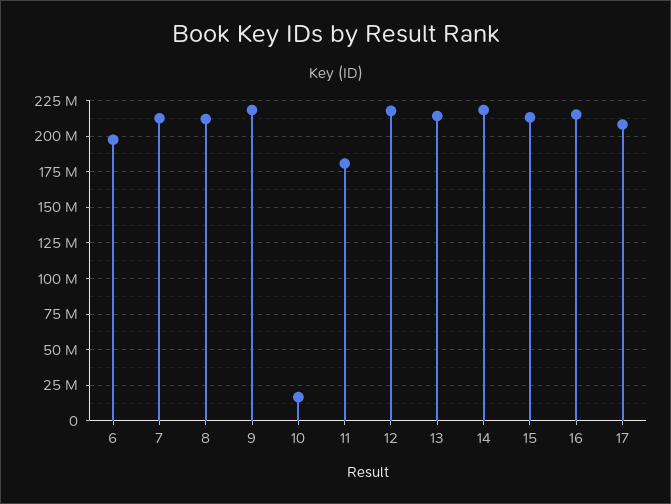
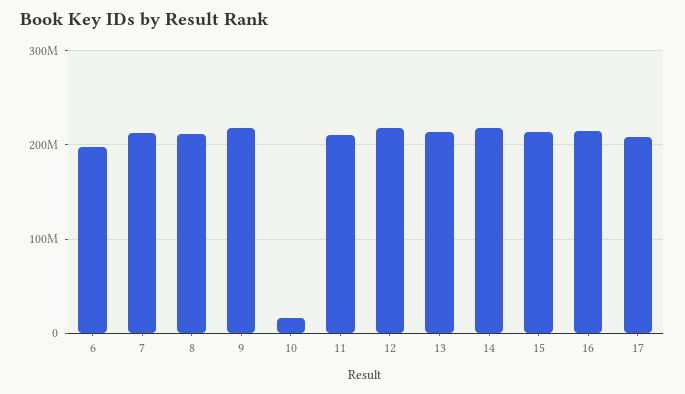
11: 180000000 -> 210000000

